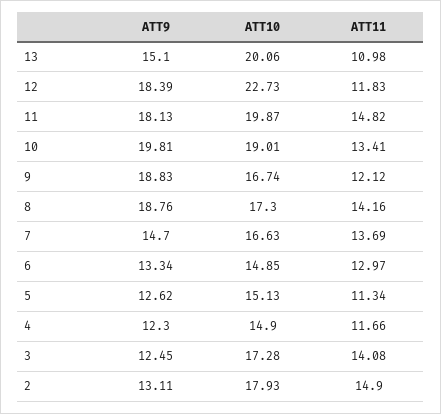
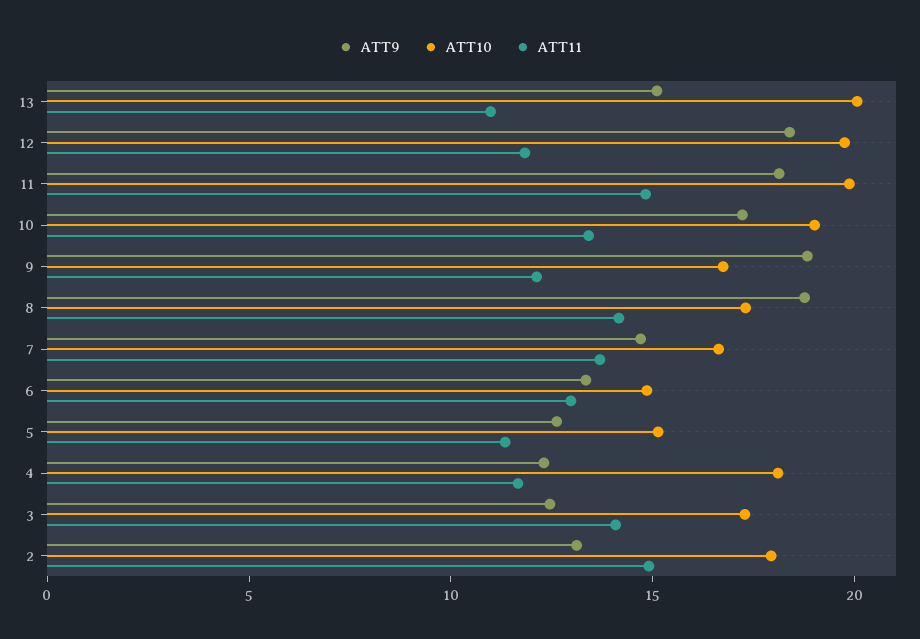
ATT10, 12: 22.73 -> 20
ATT9, 10: 19.81 -> 17
ATT10, 4: 14.9 -> 18

